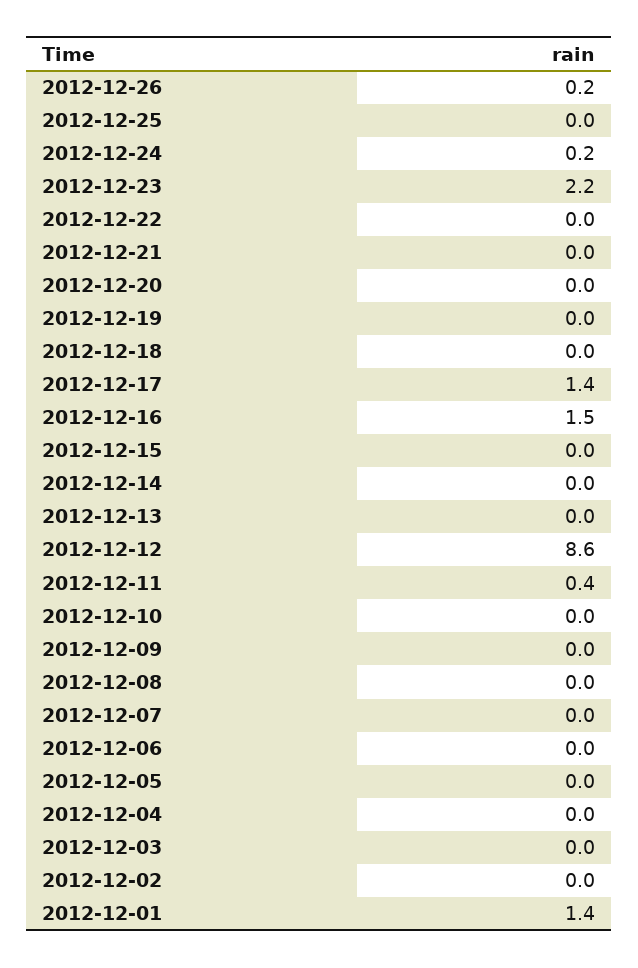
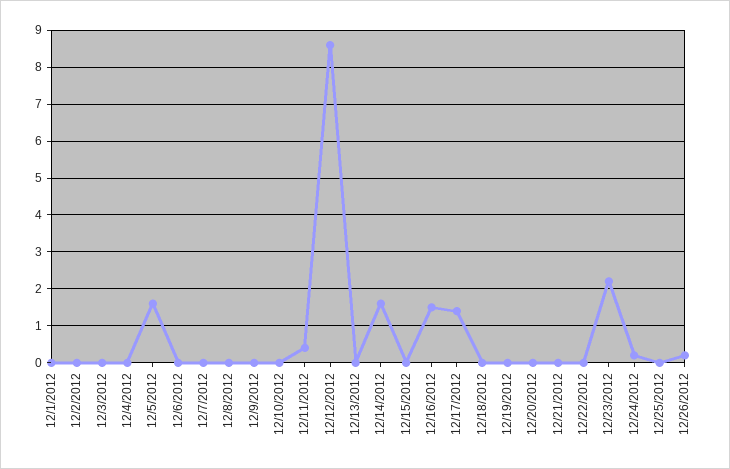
2012-12-14: 0 -> 1.5
2012-12-05: 0 -> 1.5
2012-12-01: 1.4 -> 0

